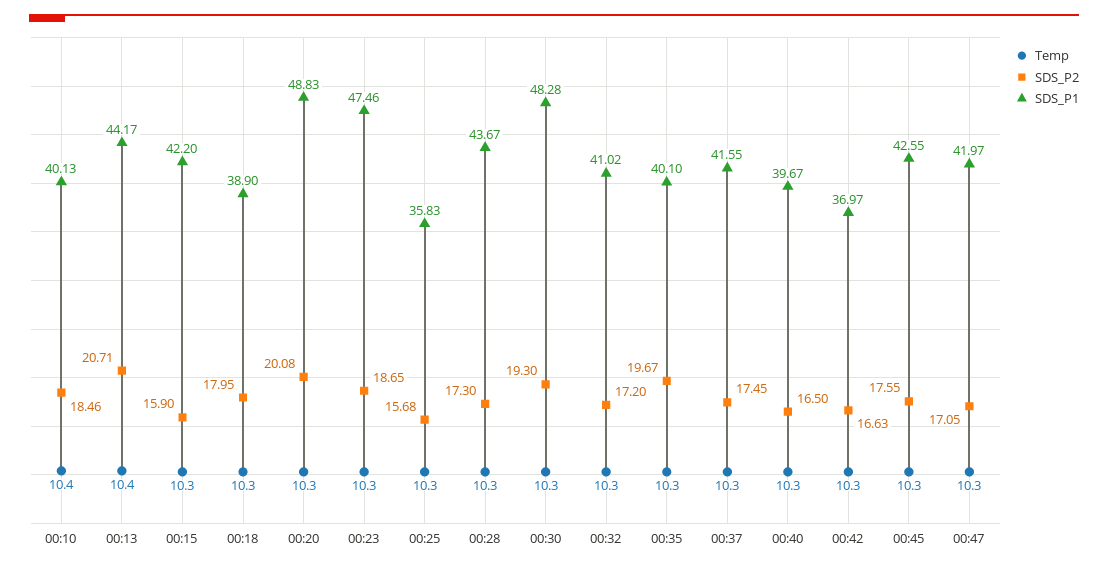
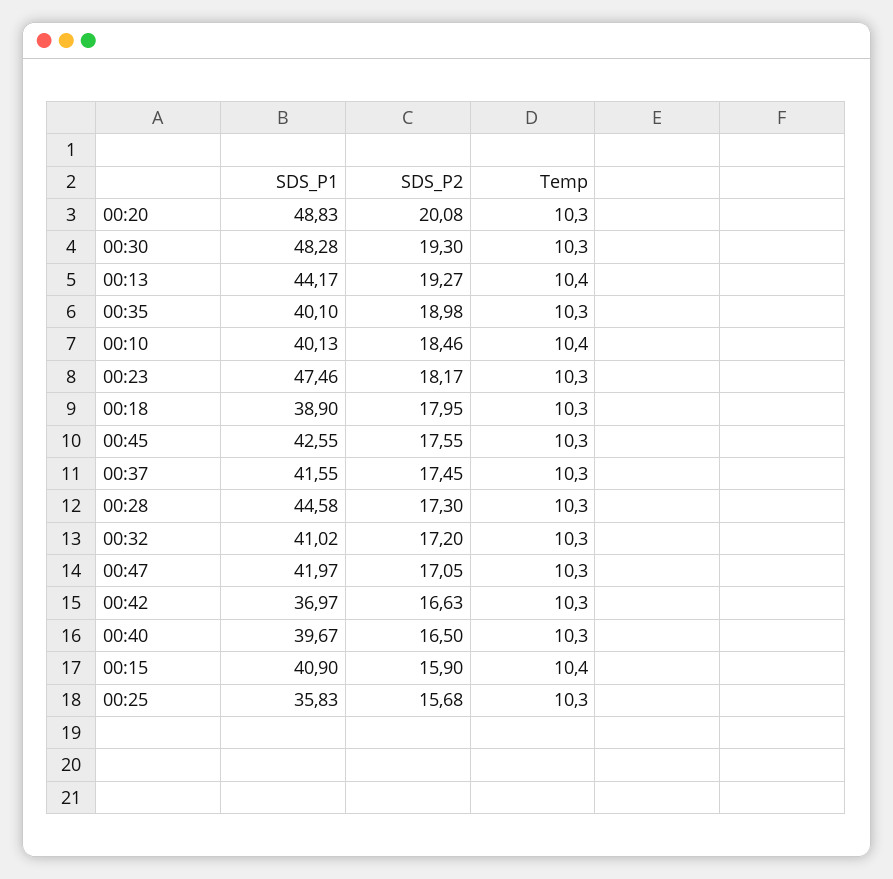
SDS_P2, 00:13: 20.71 -> 19.27
Temp, 00:15: 10.3 -> 10.4
SDS_P1, 00:15: 42.2 -> 40.9
SDS_P2, 00:23: 18.65 -> 18.17
SDS_P1, 00:28: 43.67 -> 44.58
SDS_P2, 00:35: 19.67 -> 18.98

